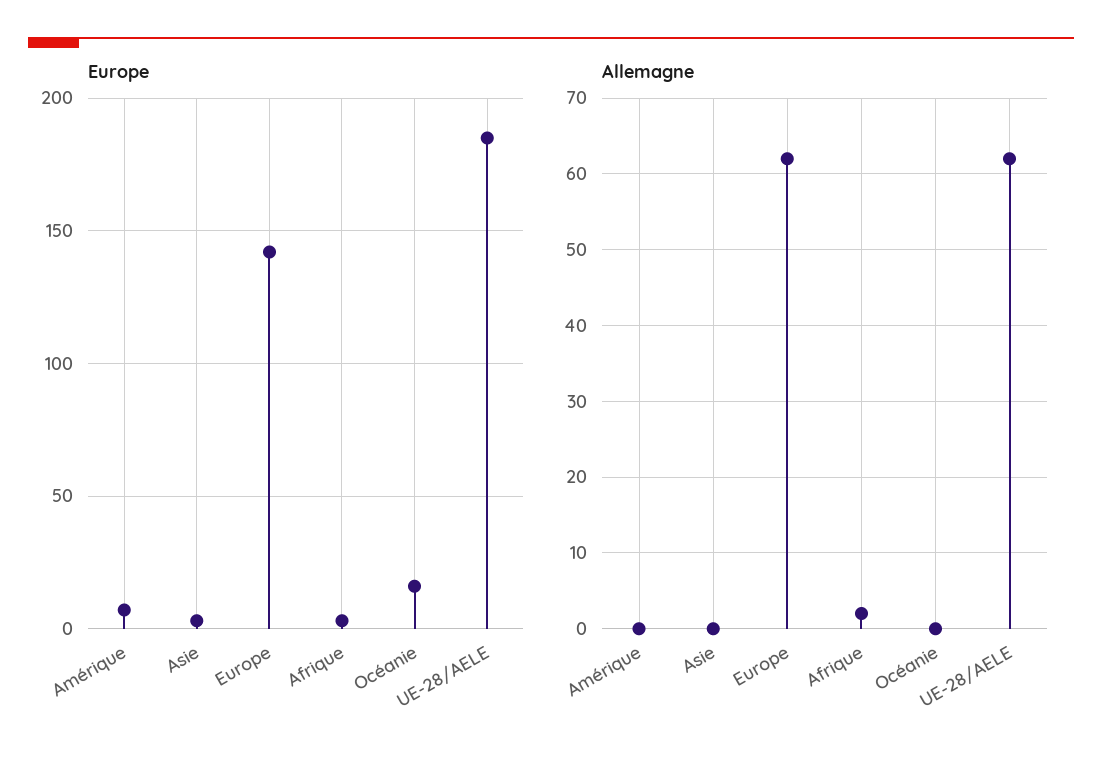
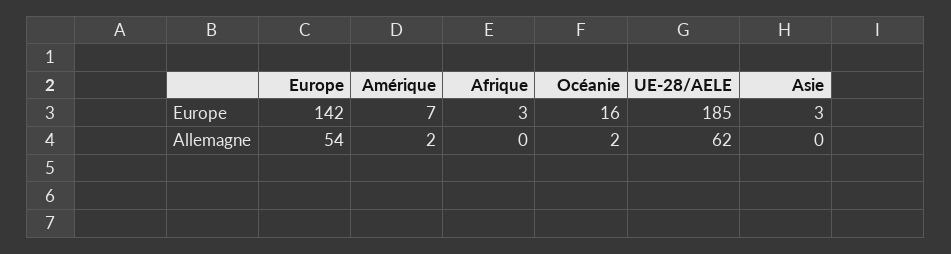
Allemagne, Amérique: 0 -> 2
Allemagne, Europe: 62 -> 54
Allemagne, Afrique: 2 -> 0
Allemagne, Océanie: 0 -> 2

